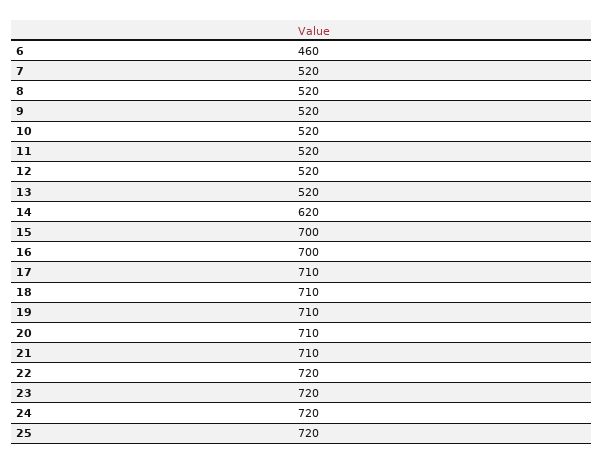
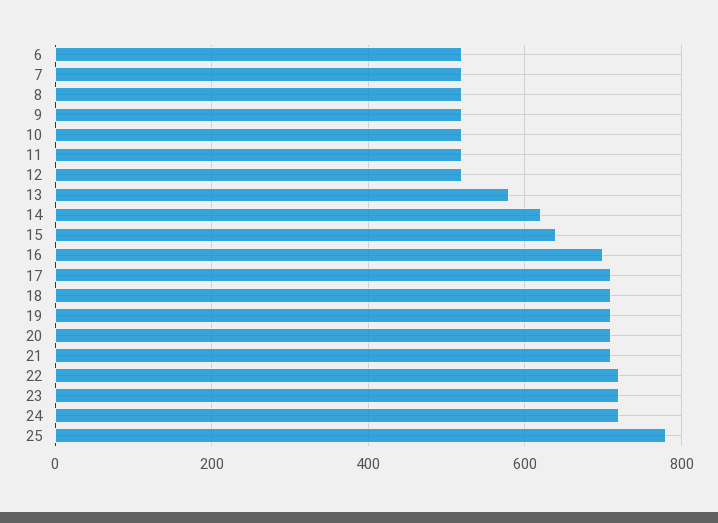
6: 460 -> 520
13: 520 -> 580
15: 700 -> 640
25: 720 -> 780

